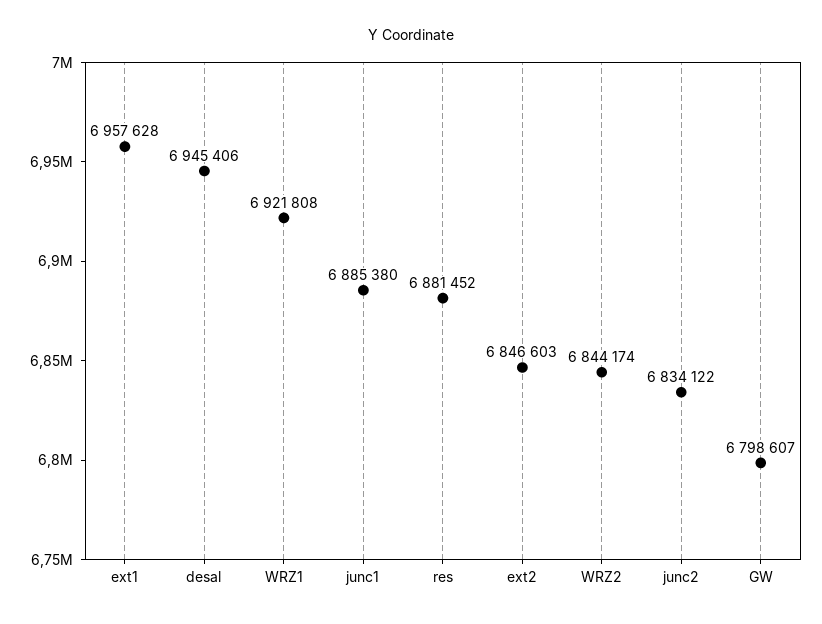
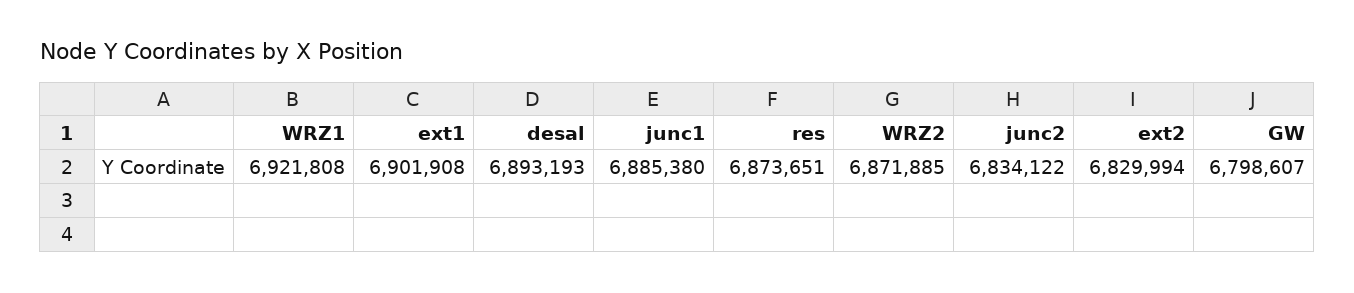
ext1: 6957628 -> 6901908
desal: 6945406 -> 6893193
res: 6881452 -> 6873651
ext2: 6846603 -> 6829994
WRZ2: 6844174 -> 6871885

